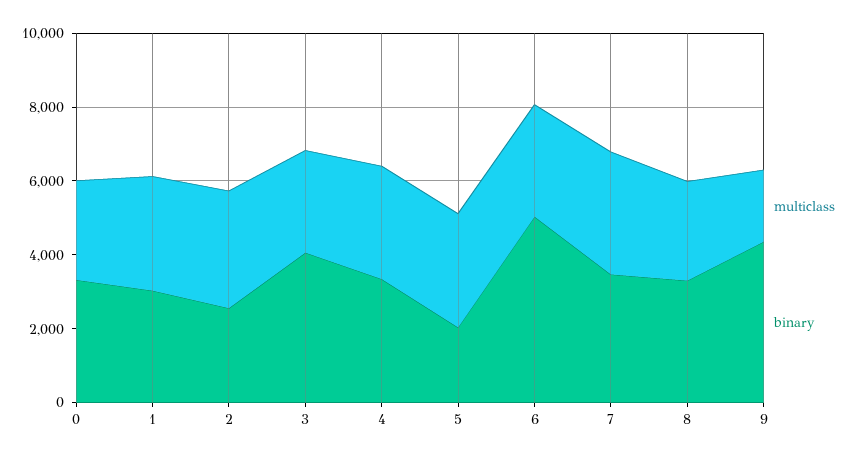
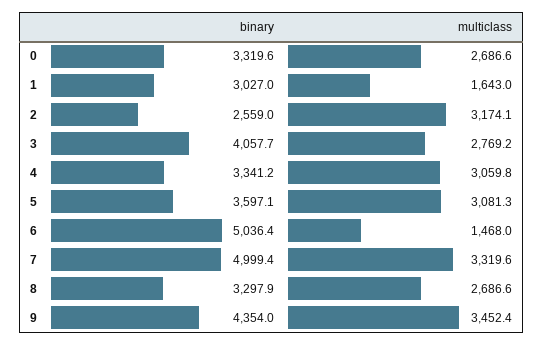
multiclass, 1: 3000 -> 1643
binary, 5: 2000 -> 3597.1
multiclass, 6: 3000 -> 1468
binary, 7: 3500 -> 4999.4
multiclass, 9: 2000 -> 3452.4

